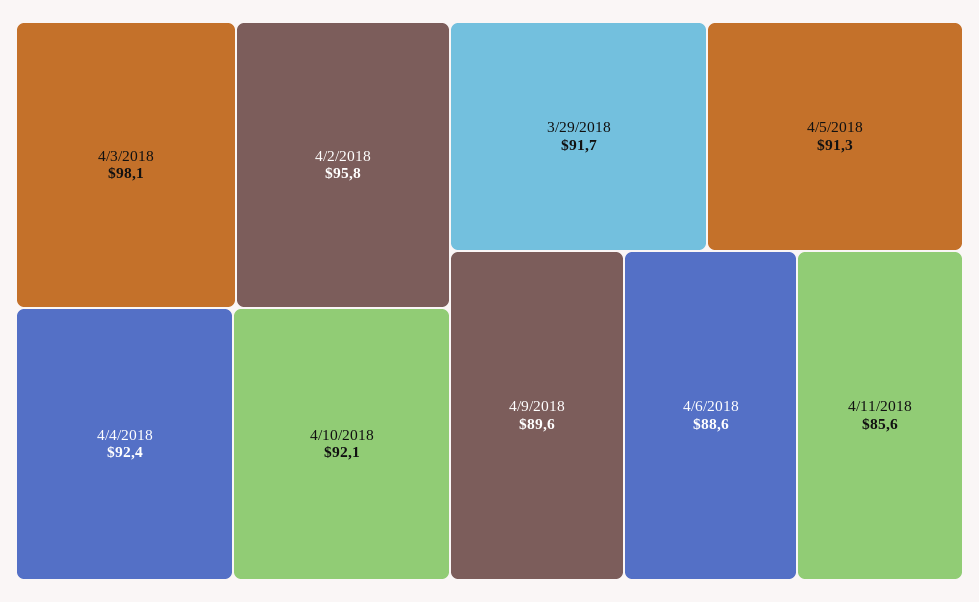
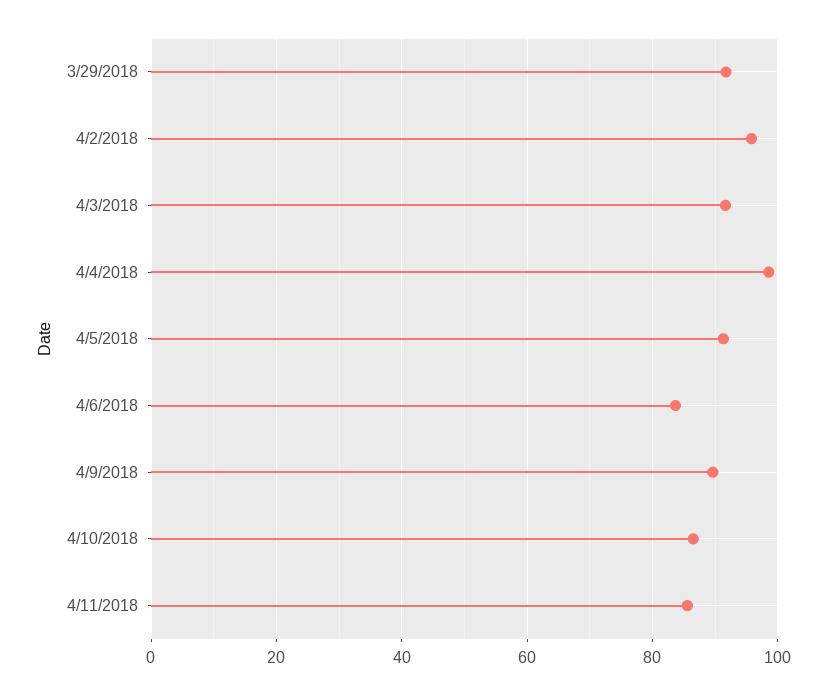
4/3/2018: 98.1 -> 92
4/4/2018: 92.4 -> 98
4/10/2018: 92.1 -> 86
4/6/2018: 88.6 -> 84

